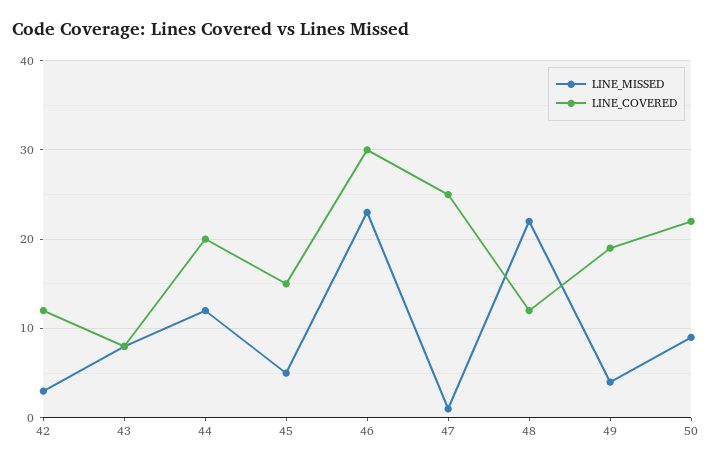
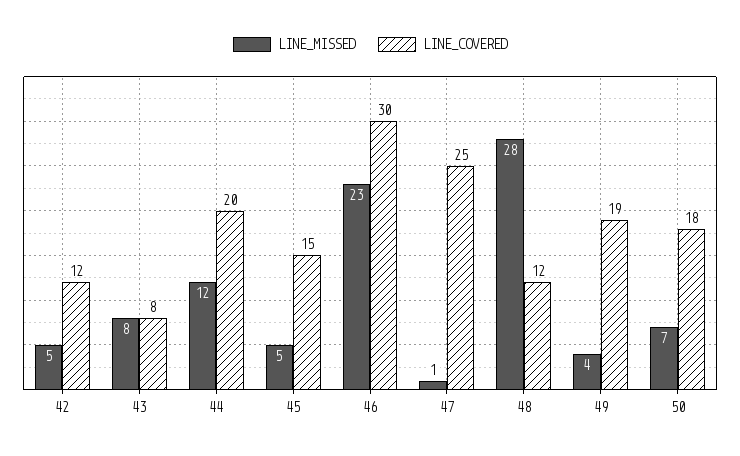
LINE_MISSED, 42: 3 -> 5
LINE_MISSED, 48: 22 -> 28
LINE_MISSED, 50: 9 -> 7
LINE_COVERED, 50: 22 -> 18

